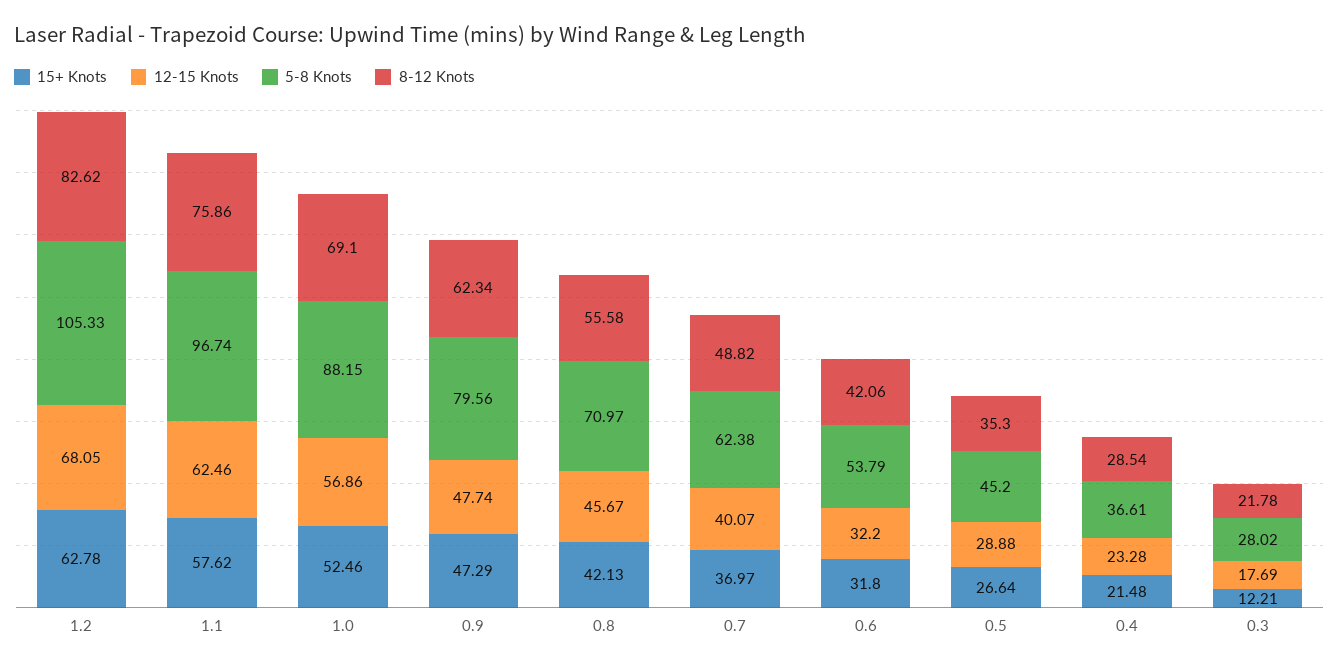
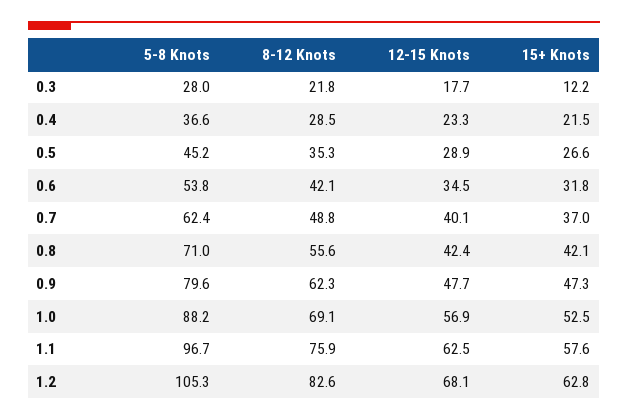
12-15 Knots, 0.8: 45.67 -> 42.4
12-15 Knots, 0.6: 32.2 -> 34.5

